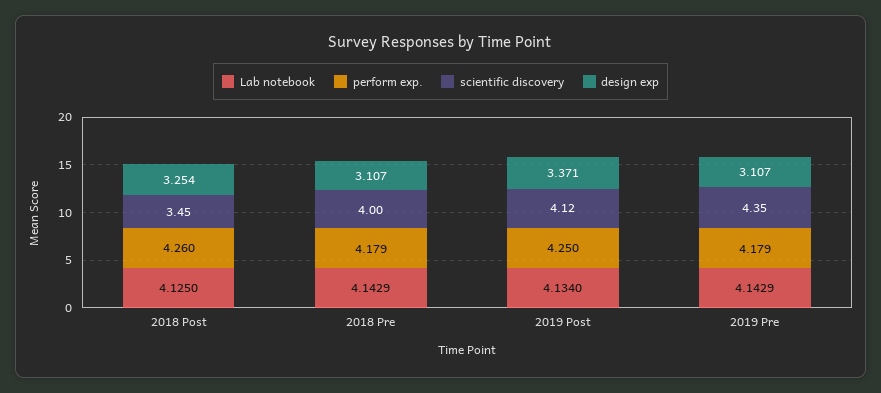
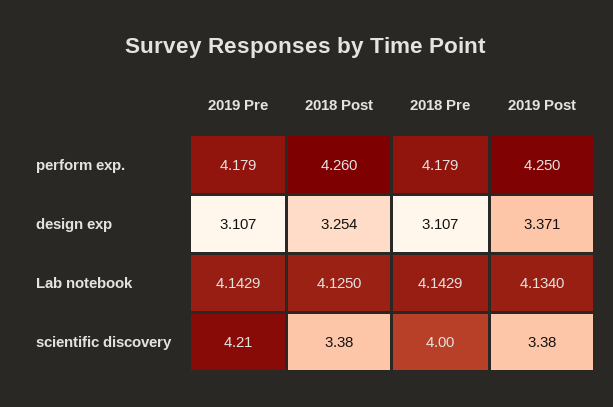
scientific discovery, 2018 Post: 3.45 -> 3.38
scientific discovery, 2019 Post: 4.12 -> 3.38
scientific discovery, 2019 Pre: 4.35 -> 4.21

